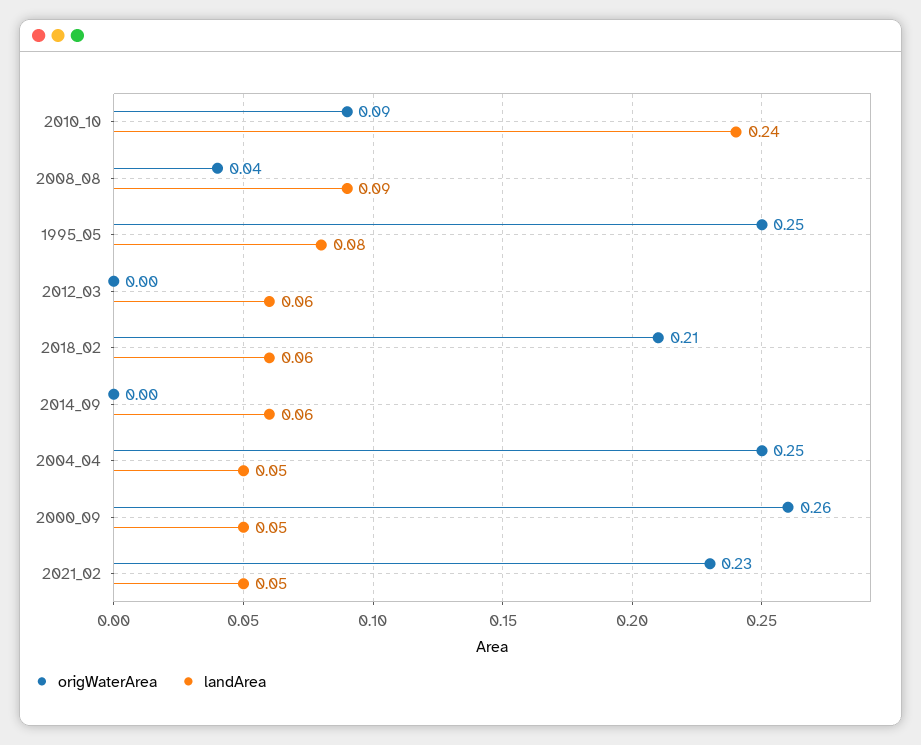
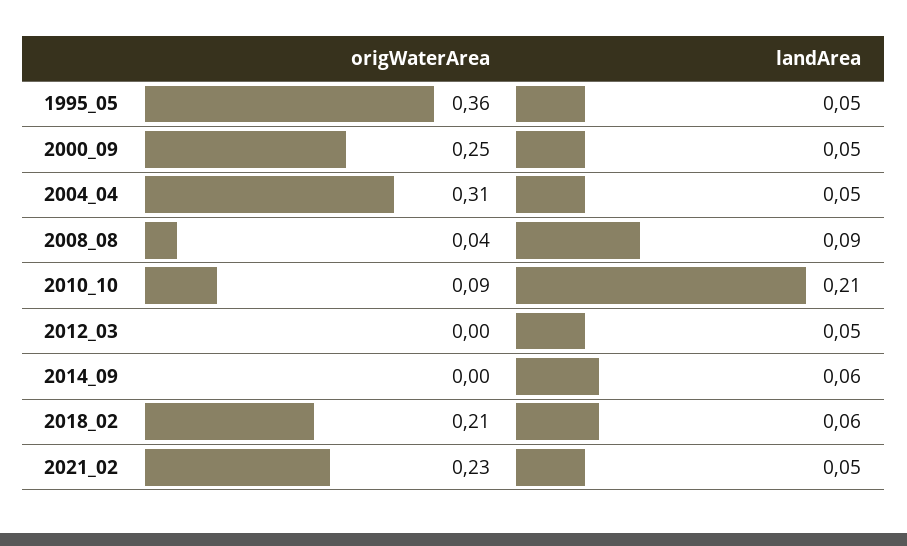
landArea, 2010_10: 0.24 -> 0.21
origWaterArea, 1995_05: 0.25 -> 0.36
landArea, 1995_05: 0.08 -> 0.05
landArea, 2012_03: 0.06 -> 0.05
origWaterArea, 2004_04: 0.25 -> 0.31
origWaterArea, 2000_09: 0.26 -> 0.25

